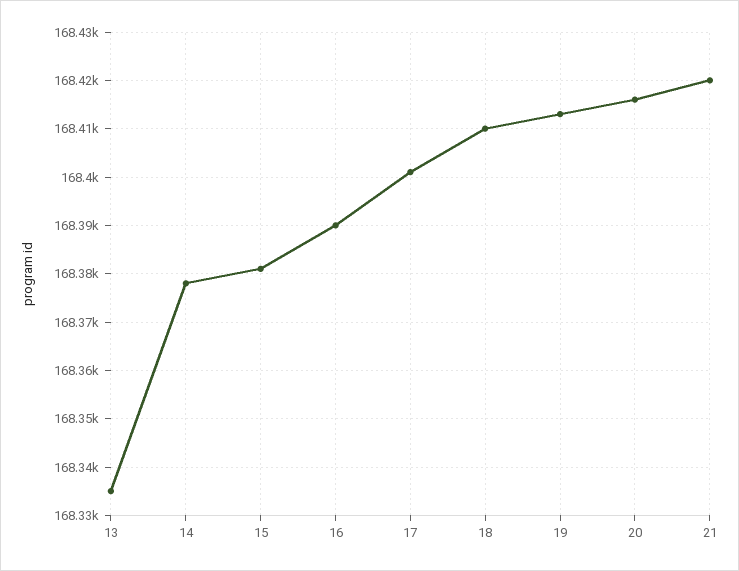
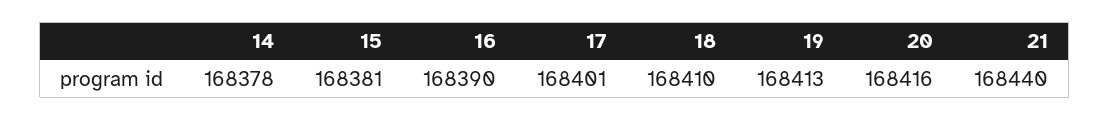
13: 168335 -> none
21: 168420 -> 168440

